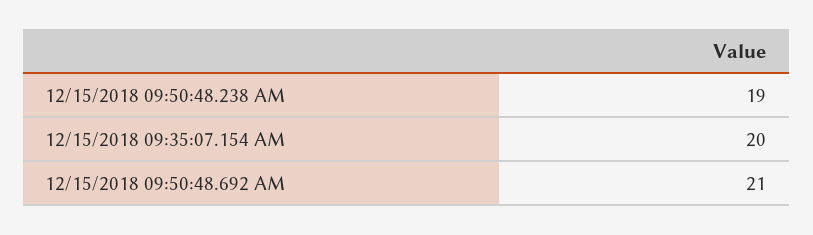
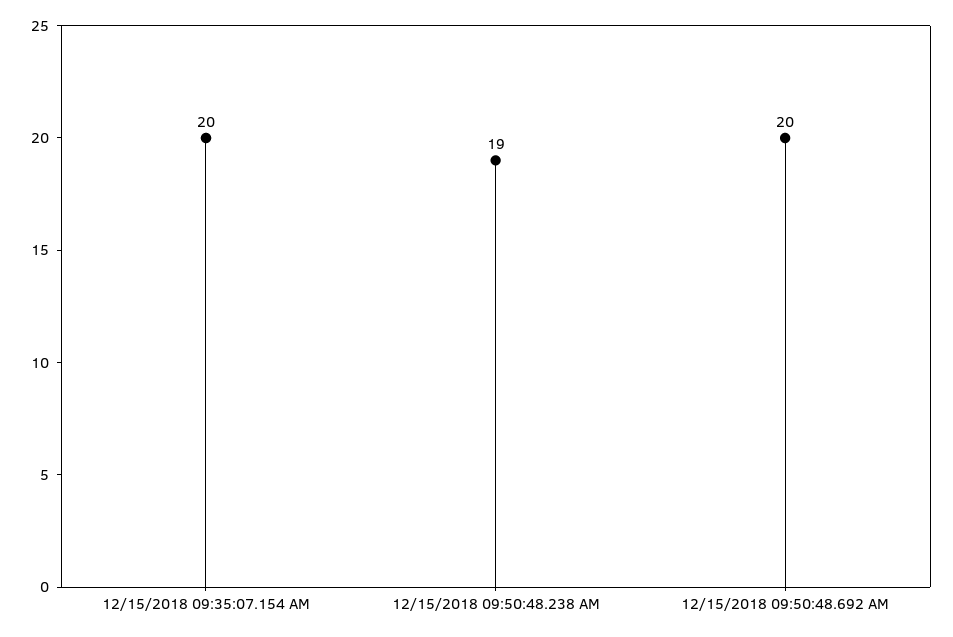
12/15/2018 09:50:48.692 AM: 21 -> 20

